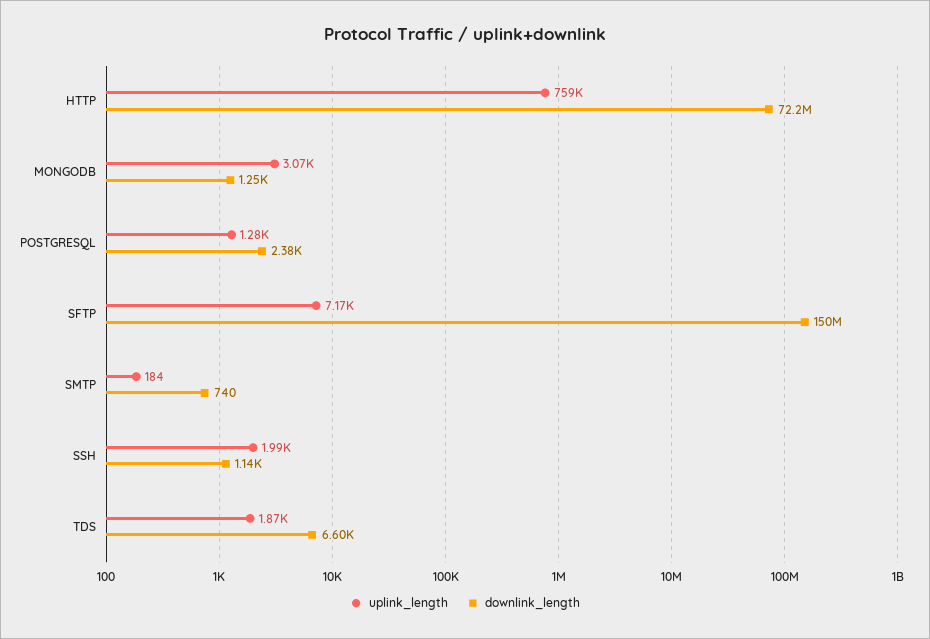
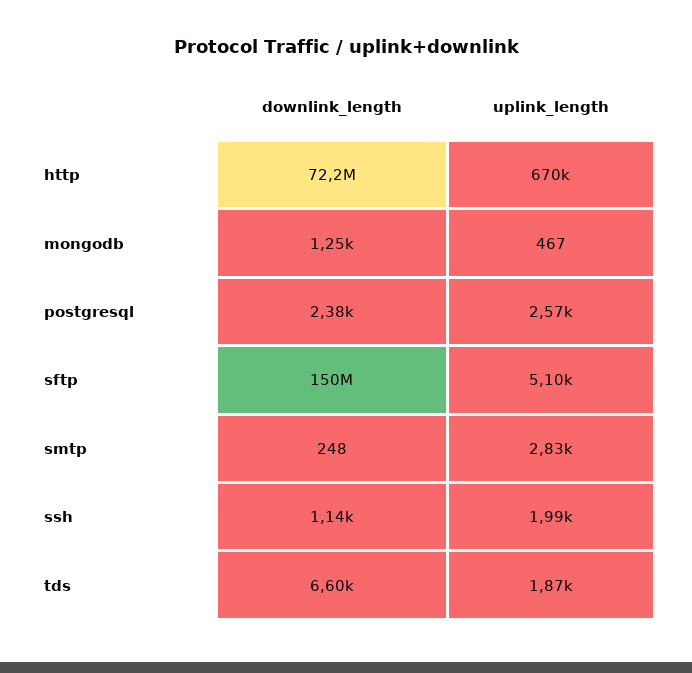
uplink_length, HTTP: 759000 -> 670000
uplink_length, MONGODB: 3070 -> 467
uplink_length, POSTGRESQL: 1280 -> 2570
uplink_length, SFTP: 7170 -> 5100
uplink_length, SMTP: 184 -> 2830
downlink_length, SMTP: 740 -> 248

